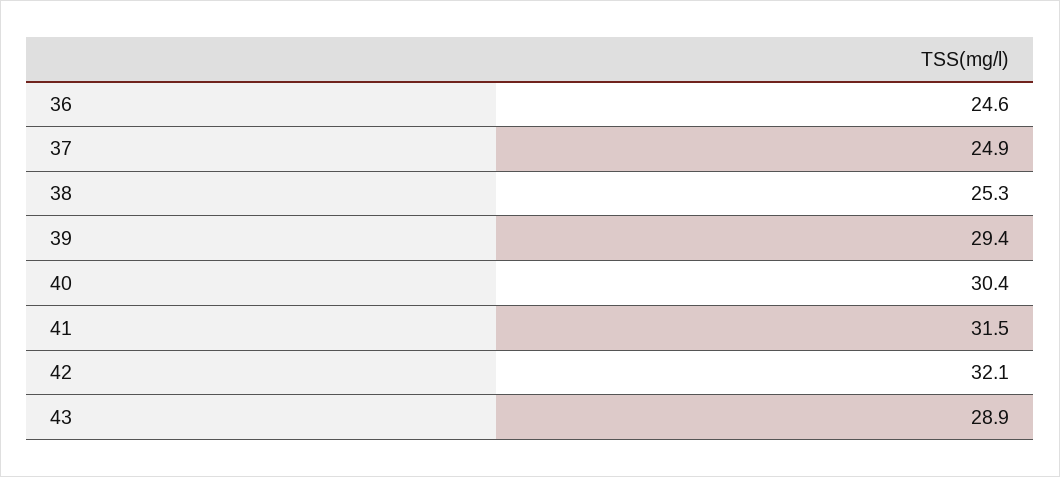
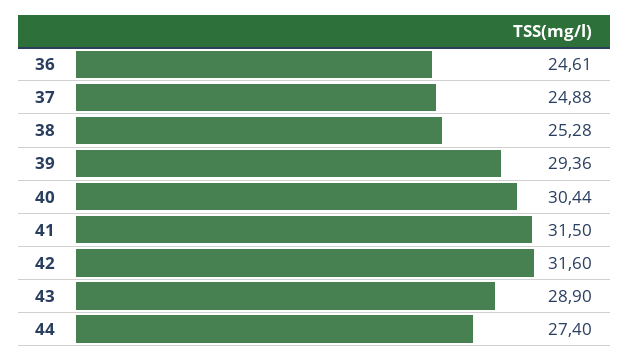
42: 32.1 -> 31.6
44: none -> 27.4

